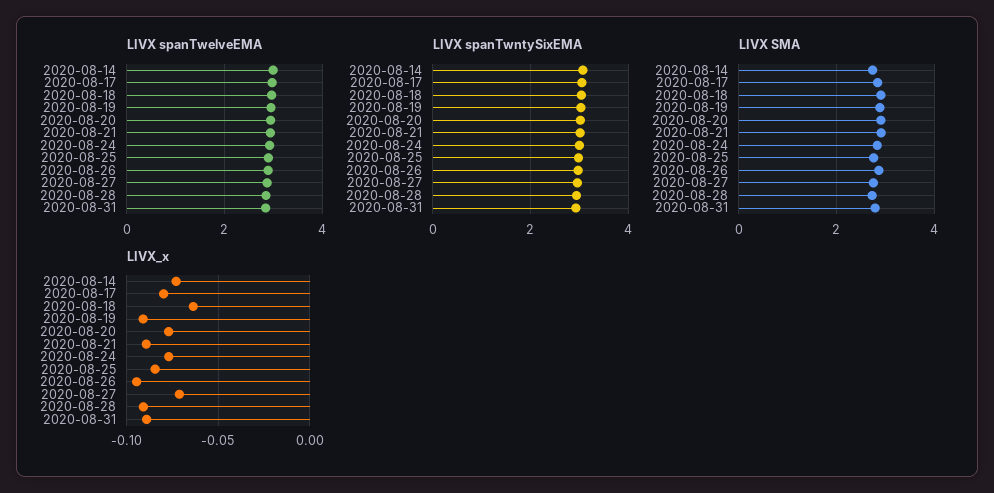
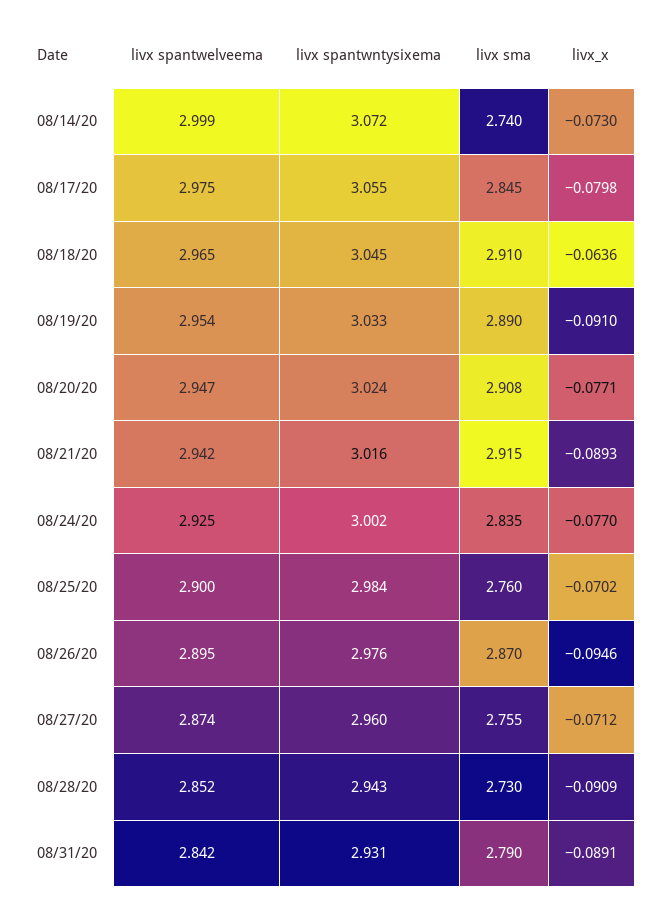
LIVX_x, 2020-08-25: -0.085 -> -0.0702

